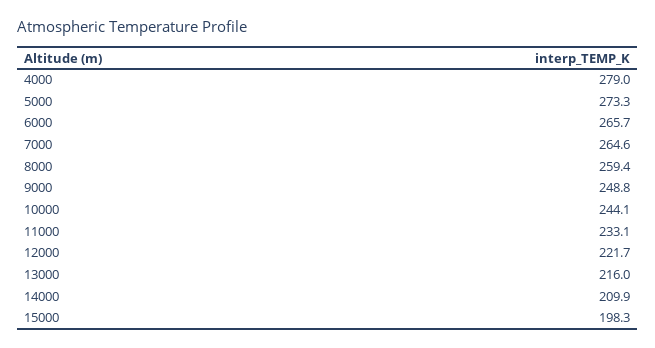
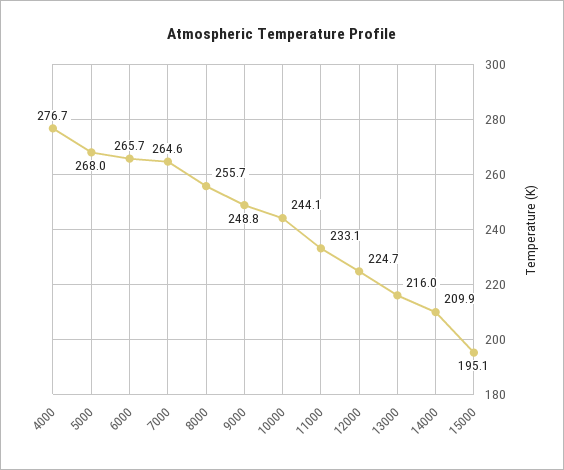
4000: 279 -> 276.7
5000: 273.3 -> 268
8000: 259.4 -> 255.7
12000: 221.7 -> 224.7
15000: 198.3 -> 195.1

